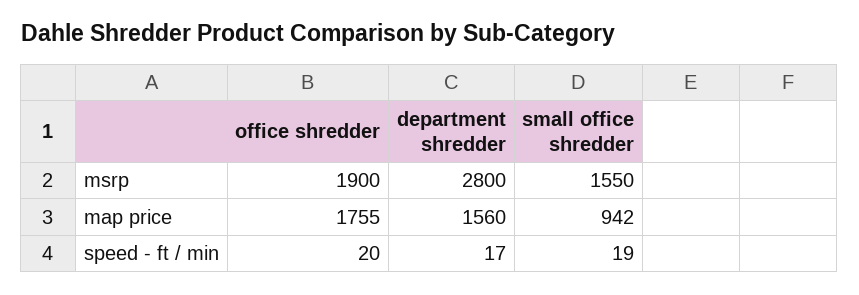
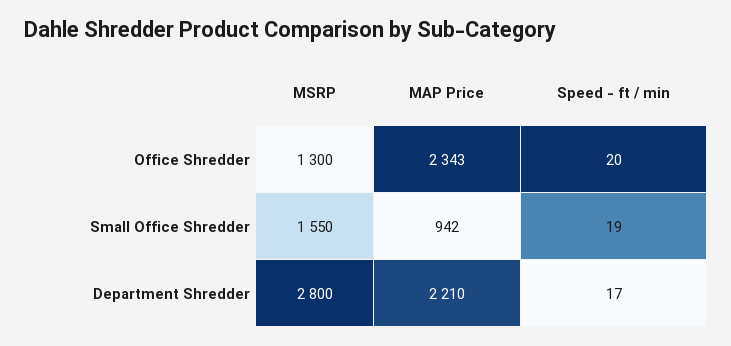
office shredder, msrp: 1900 -> 1300
office shredder, map price: 1755 -> 2343
department shredder, map price: 1560 -> 2210

